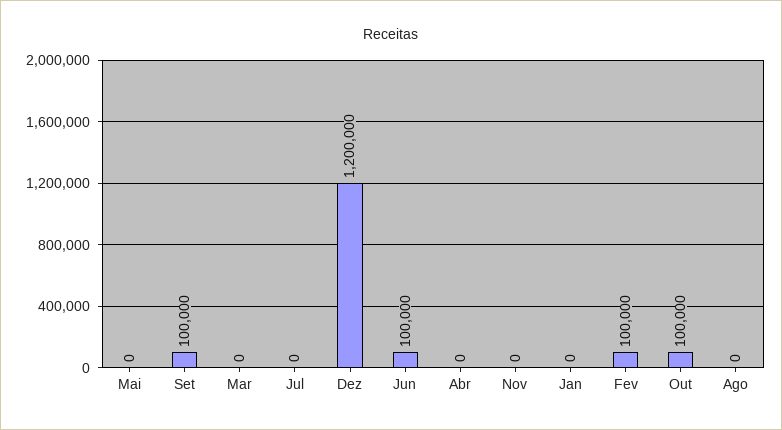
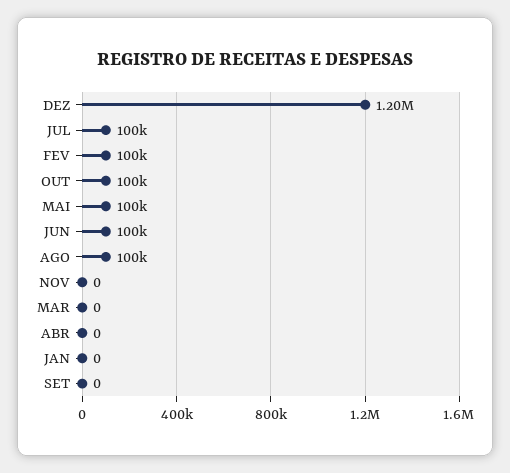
Mai: 0 -> 100000
Set: 100000 -> 0
Jul: 0 -> 100000
Ago: 0 -> 100000

